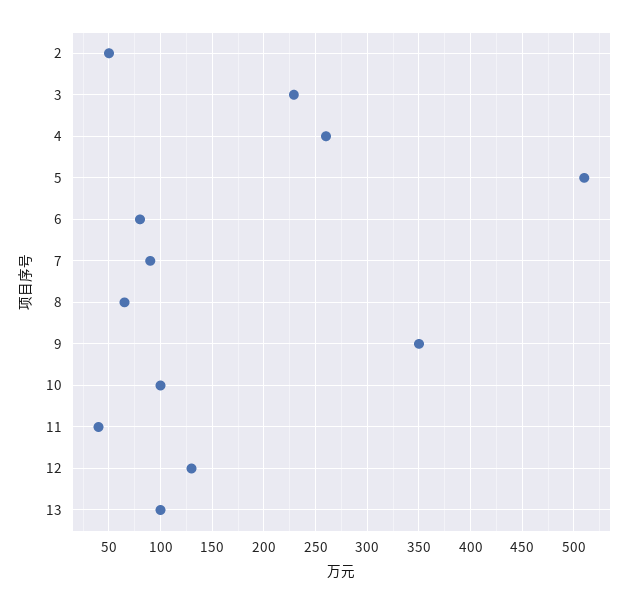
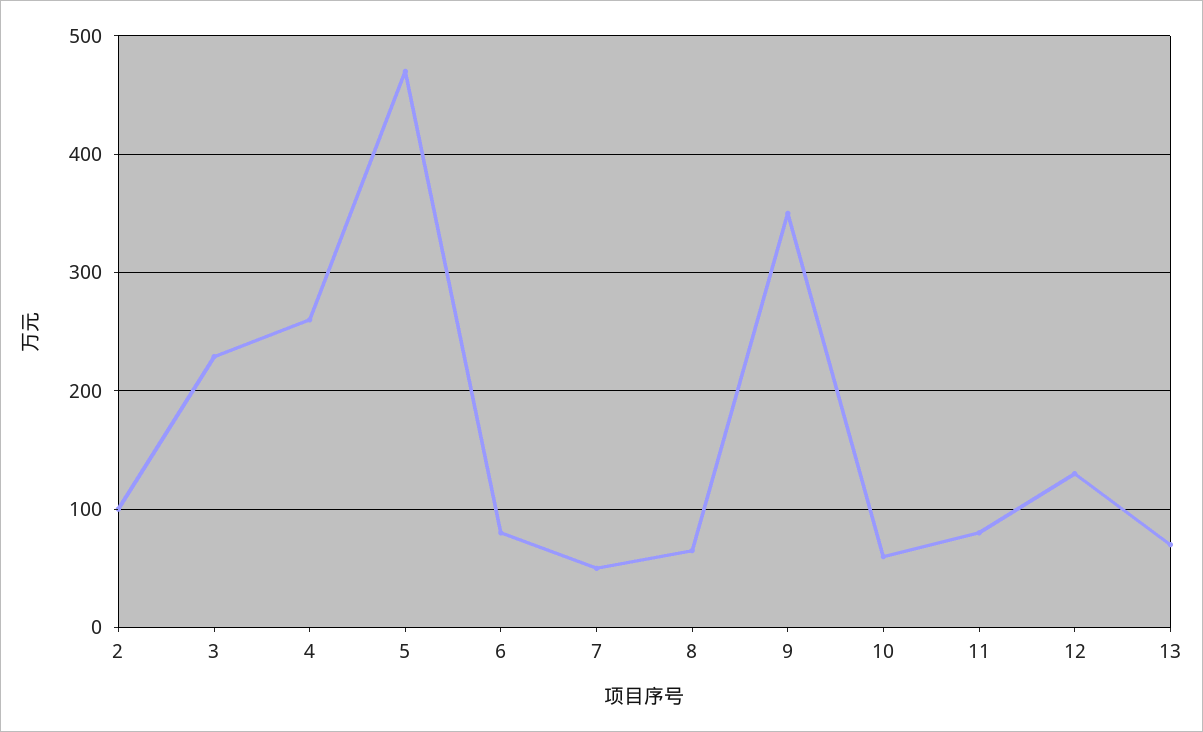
2: 50 -> 100
5: 510 -> 470
7: 90 -> 50
10: 100 -> 60
11: 40 -> 80
13: 100 -> 70

